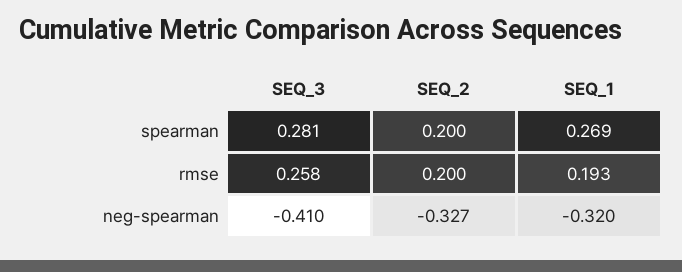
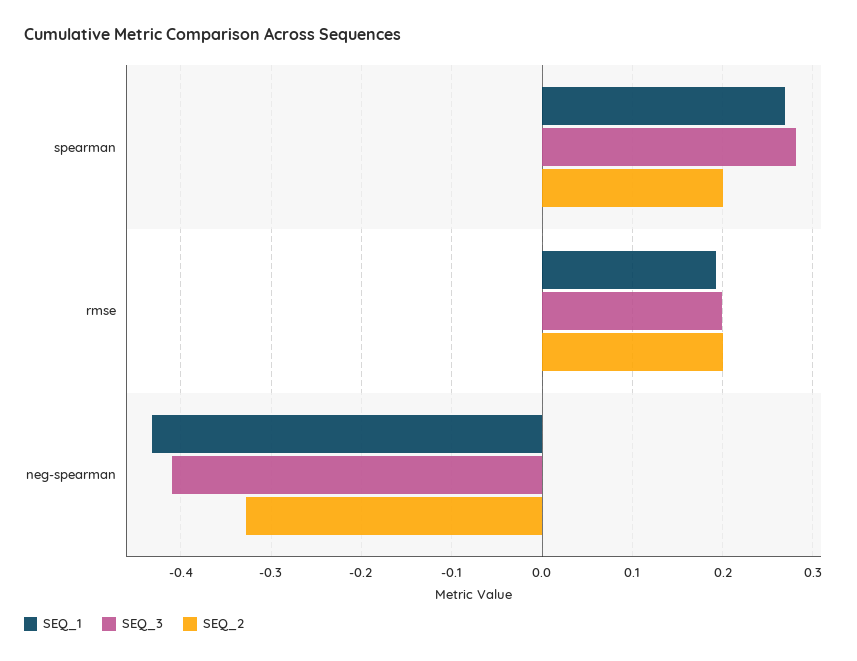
SEQ_3, rmse: 0.258 -> 0.2
SEQ_1, neg-spearman: -0.32 -> -0.43

